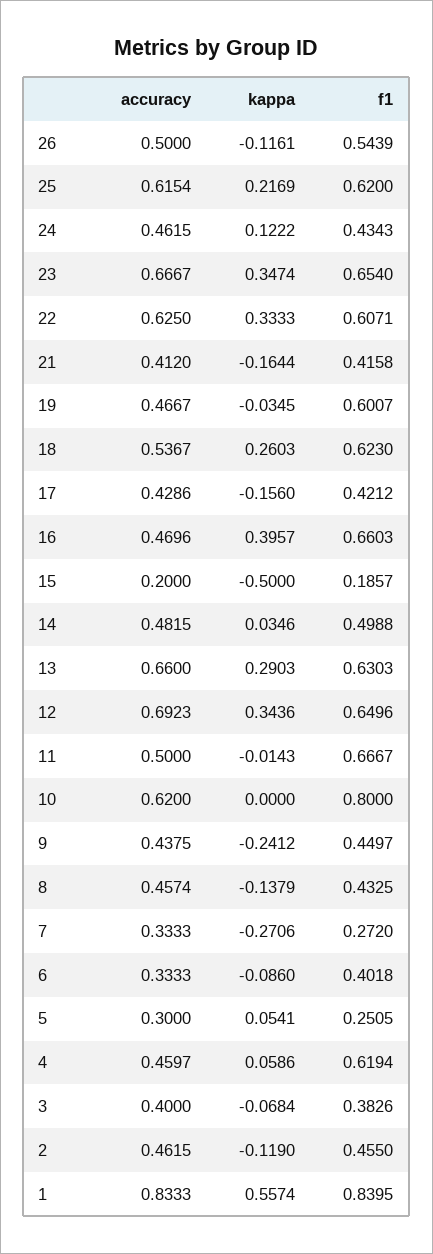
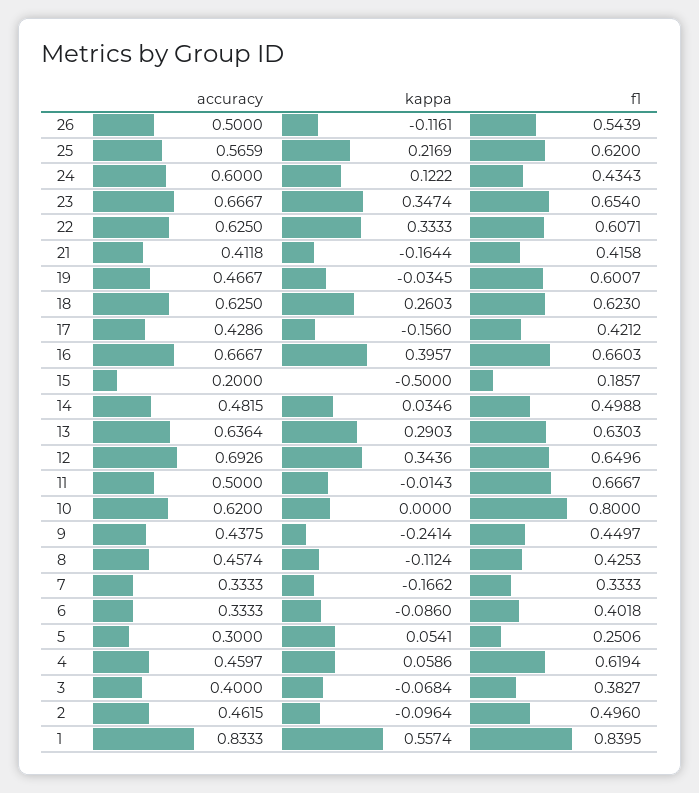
accuracy, 25: 0.6154 -> 0.5659
accuracy, 24: 0.4615 -> 0.6
accuracy, 21: 0.412 -> 0.4118
accuracy, 18: 0.5367 -> 0.625
accuracy, 16: 0.4696 -> 0.6667
accuracy, 13: 0.66 -> 0.6364
accuracy, 12: 0.6923 -> 0.6926
kappa, 9: -0.2412 -> -0.2414
kappa, 8: -0.1379 -> -0.1124
f1, 8: 0.4325 -> 0.4253
kappa, 7: -0.2706 -> -0.1662
f1, 7: 0.272 -> 0.3333
f1, 5: 0.2505 -> 0.2506
f1, 3: 0.3826 -> 0.3827
kappa, 2: -0.119 -> -0.0964
f1, 2: 0.455 -> 0.496

